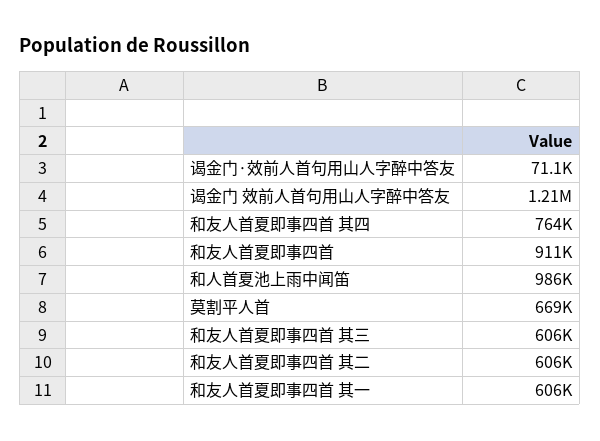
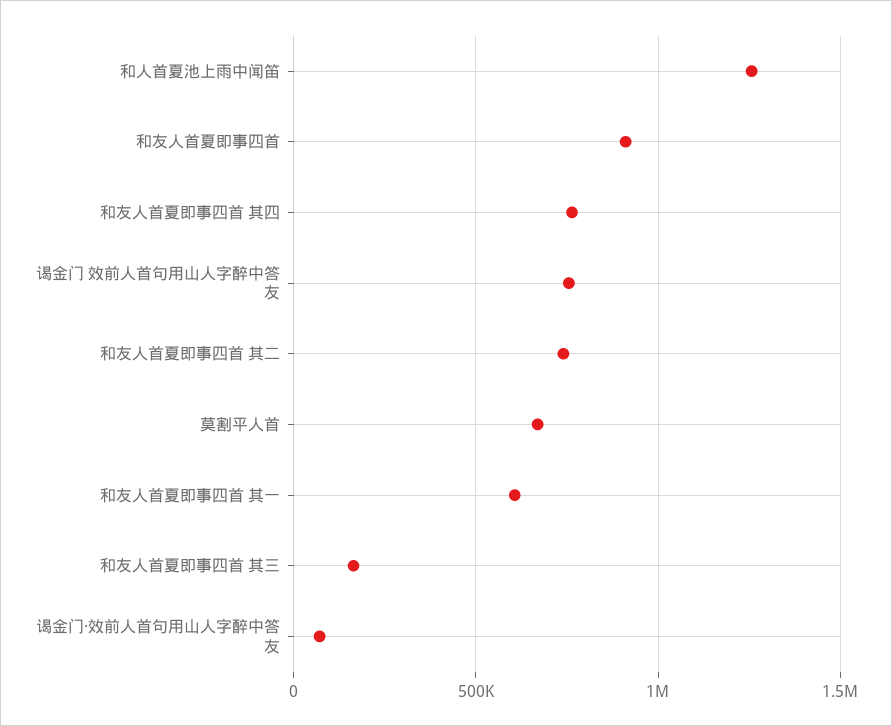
谒金门 效前人首句用山人字醉中答友: 1210000 -> 750000
和人首夏池上雨中闻笛: 986000 -> 1250000
和友人首夏即事四首 其三: 606000 -> 150000
和友人首夏即事四首 其二: 606000 -> 750000

